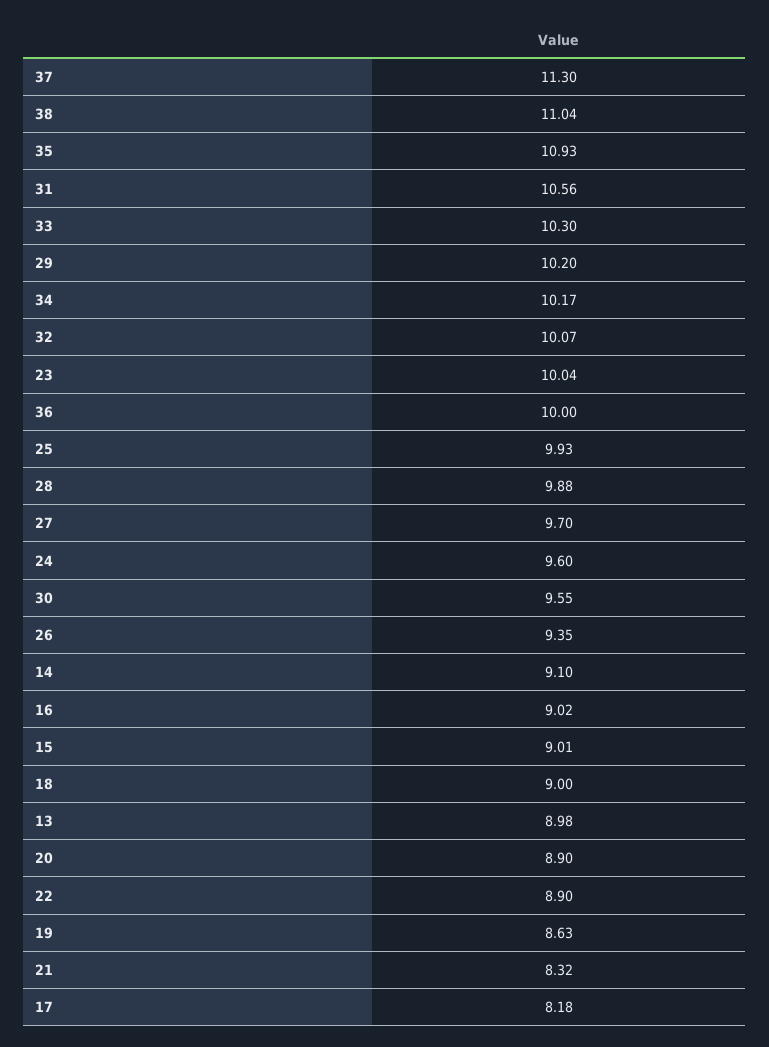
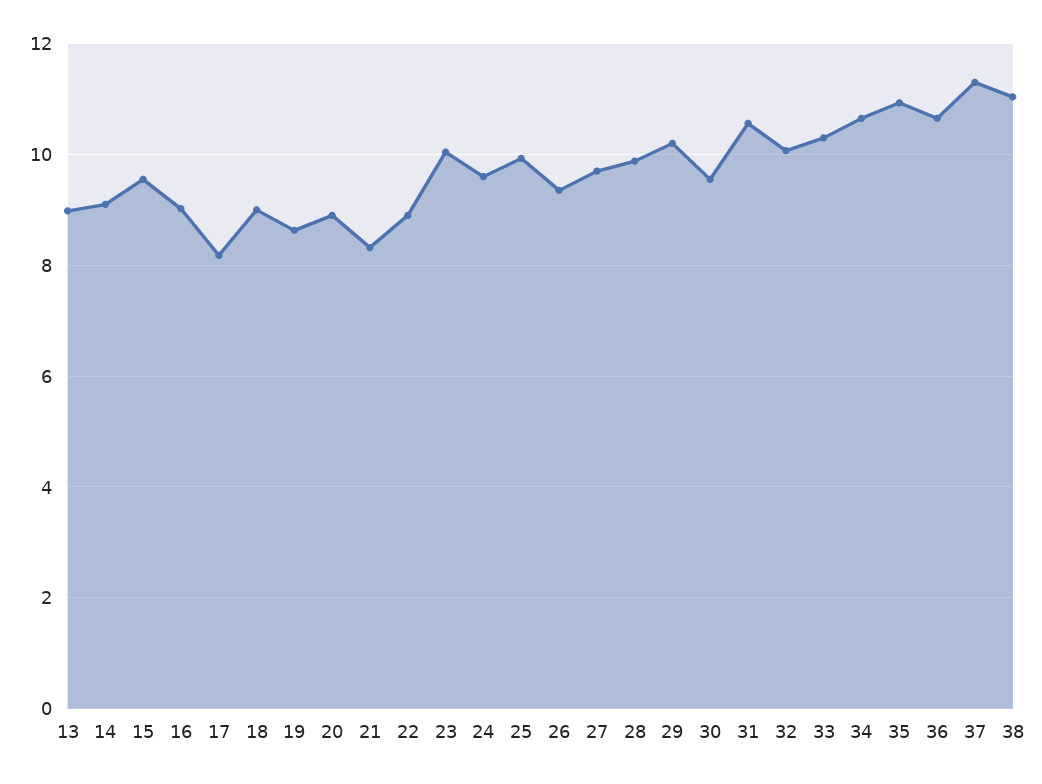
34: 10.17 -> 10.6
36: 10 -> 10.6
15: 9.01 -> 9.6

